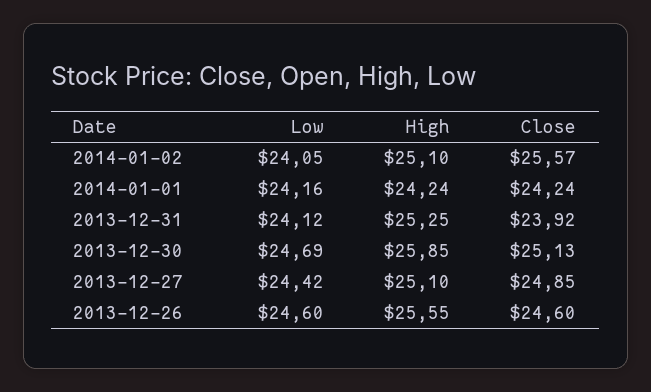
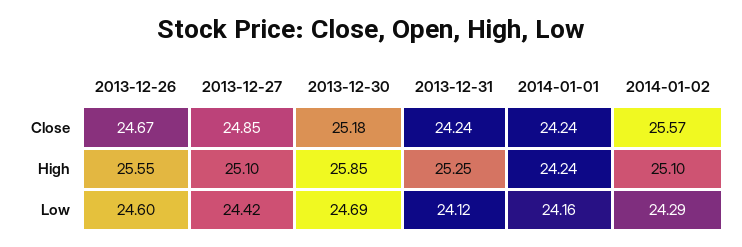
Low, 2014-01-02: 24.05 -> 24.29
Close, 2013-12-31: 23.92 -> 24.24
Close, 2013-12-30: 25.13 -> 25.18
Close, 2013-12-26: 24.6 -> 24.67

